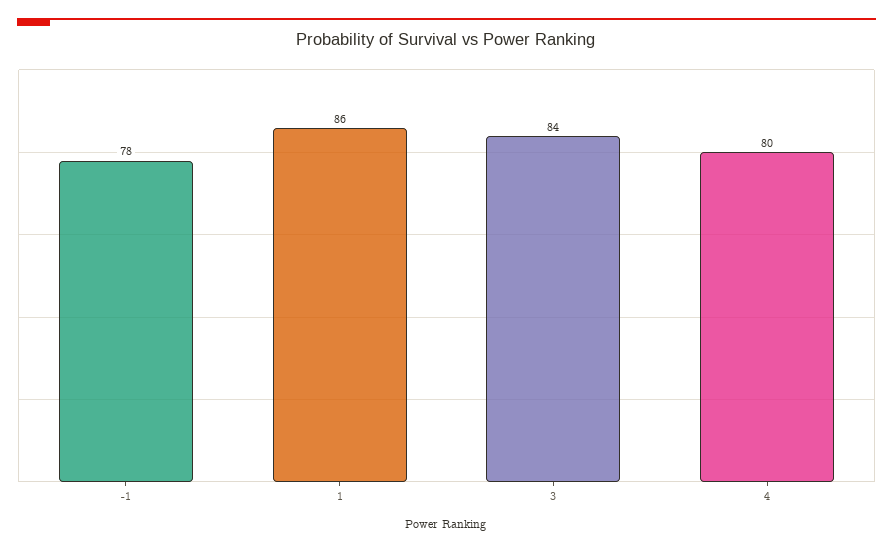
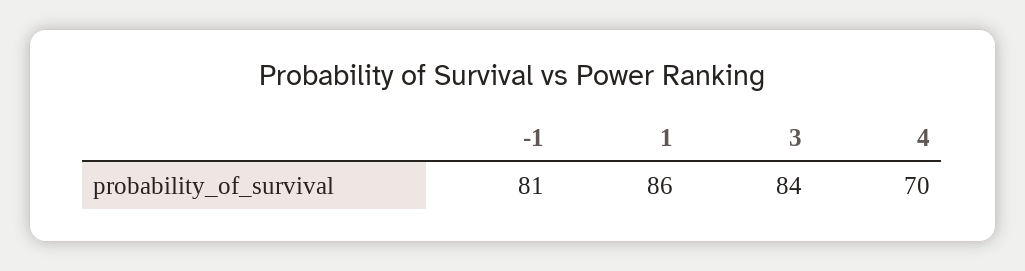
-1: 78 -> 81
4: 80 -> 70

